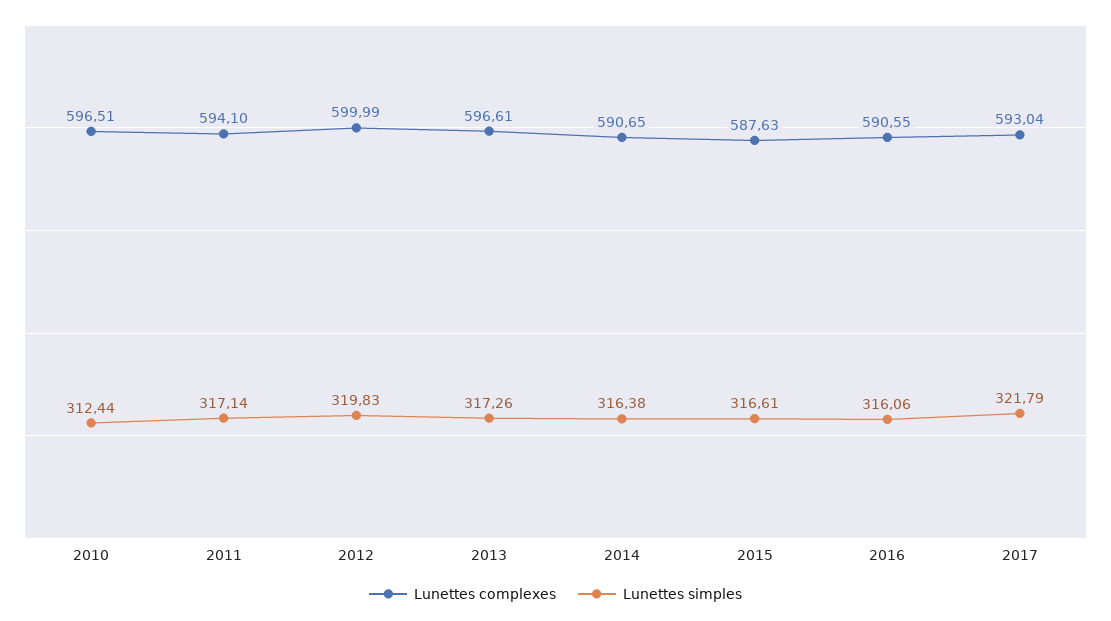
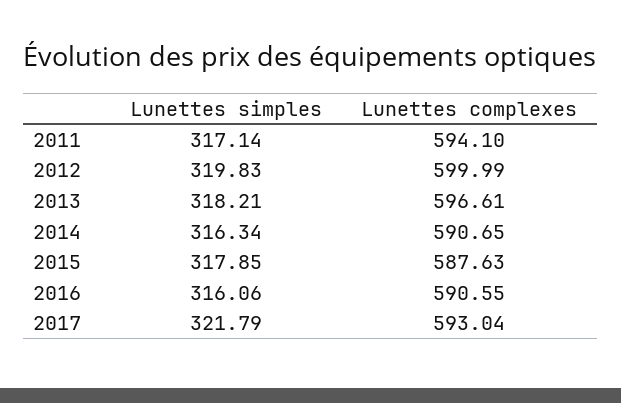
Lunettes complexes, 2010: 596.51 -> none
Lunettes simples, 2010: 312.44 -> none
Lunettes simples, 2013: 317.26 -> 318.21
Lunettes simples, 2014: 316.38 -> 316.34
Lunettes simples, 2015: 316.61 -> 317.85

